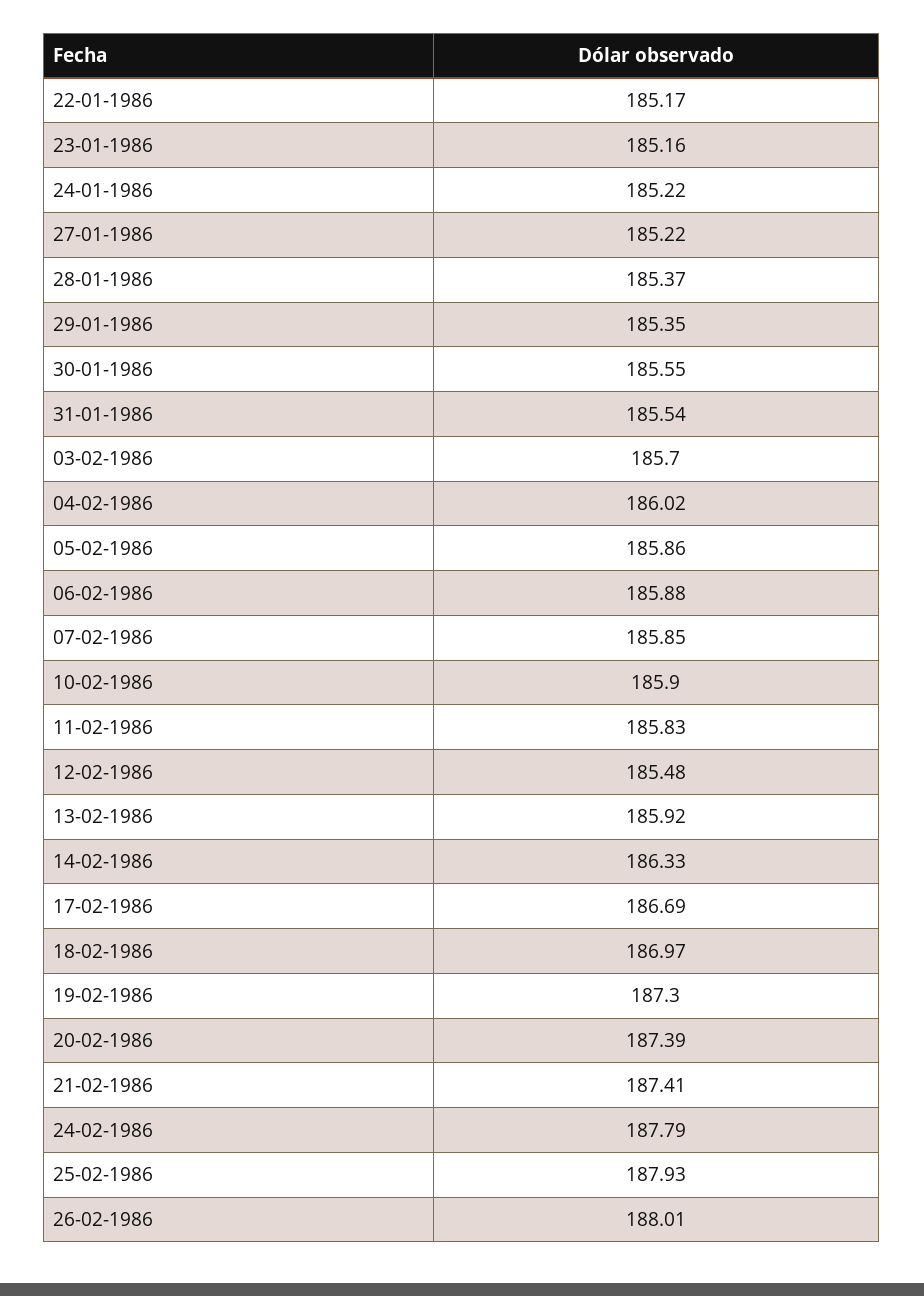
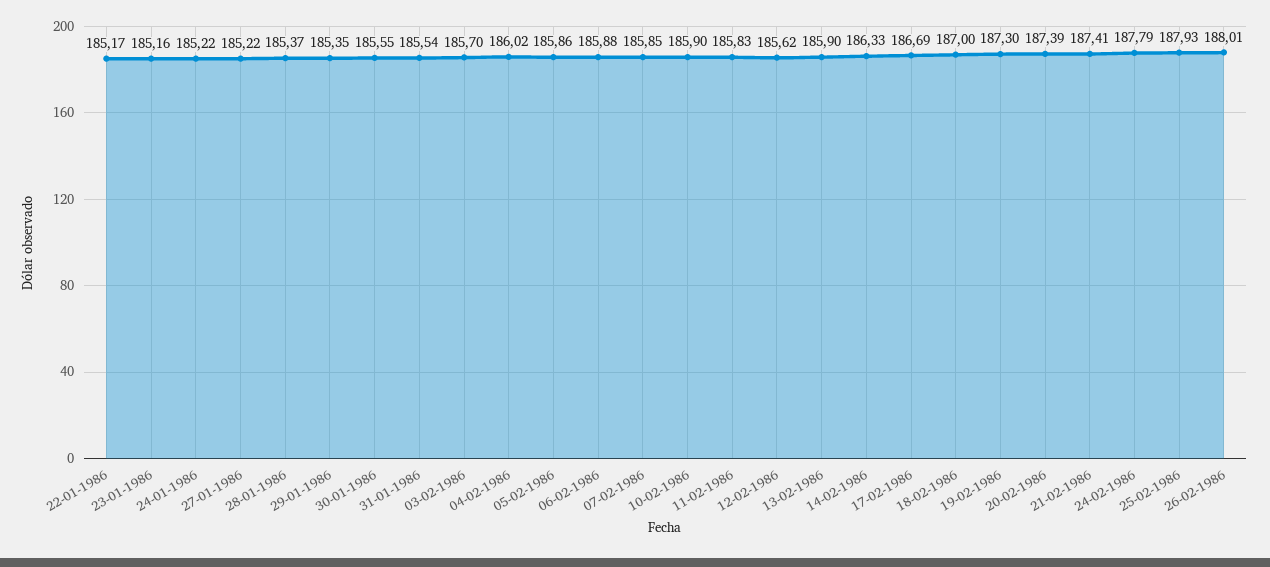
12-02-1986: 185.48 -> 185.62
13-02-1986: 185.92 -> 185.9
18-02-1986: 186.97 -> 187

